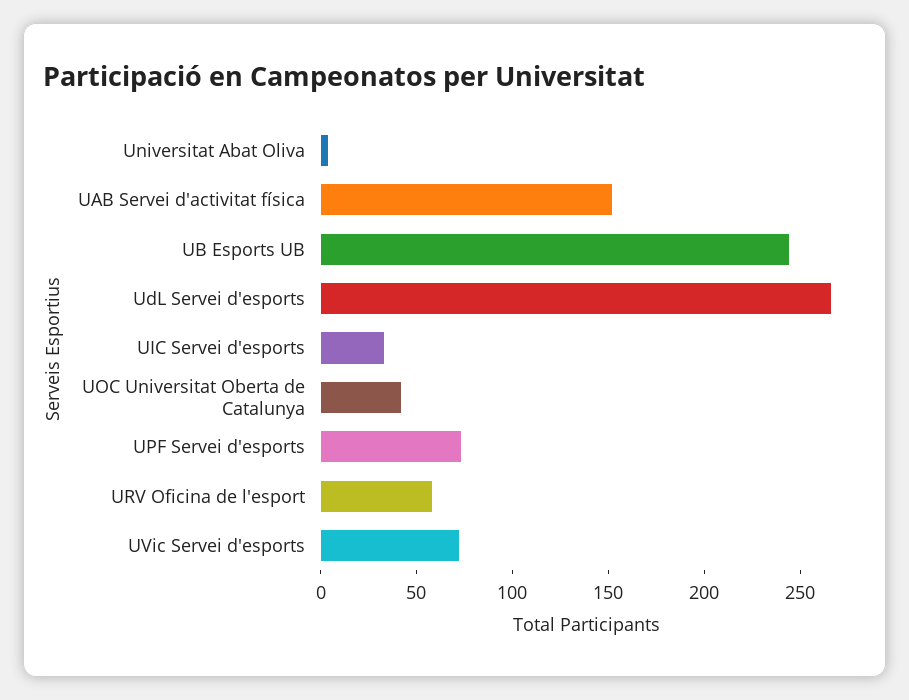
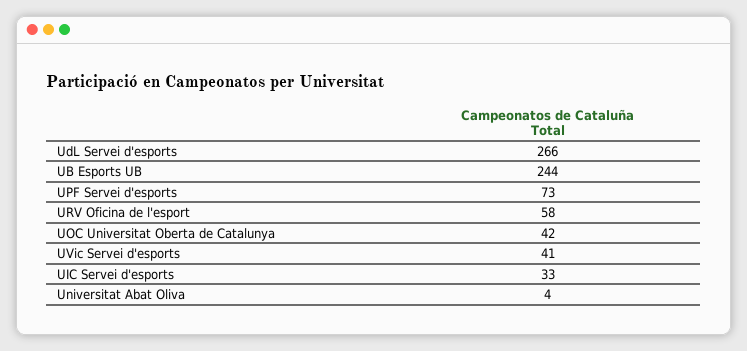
UAB Servei d'activitat física: 150 -> none
UVic Servei d'esports: 70 -> 41

